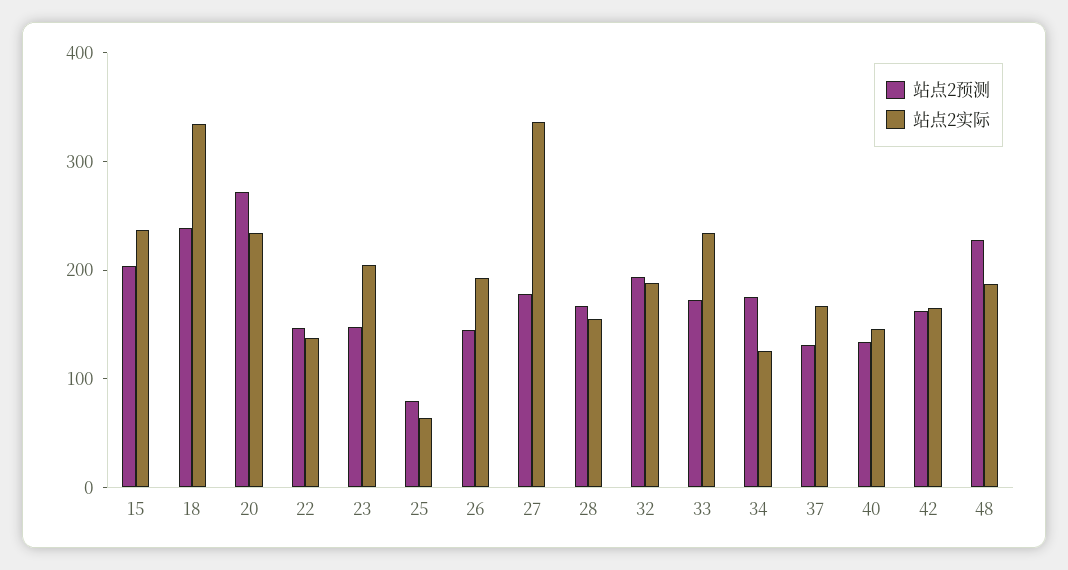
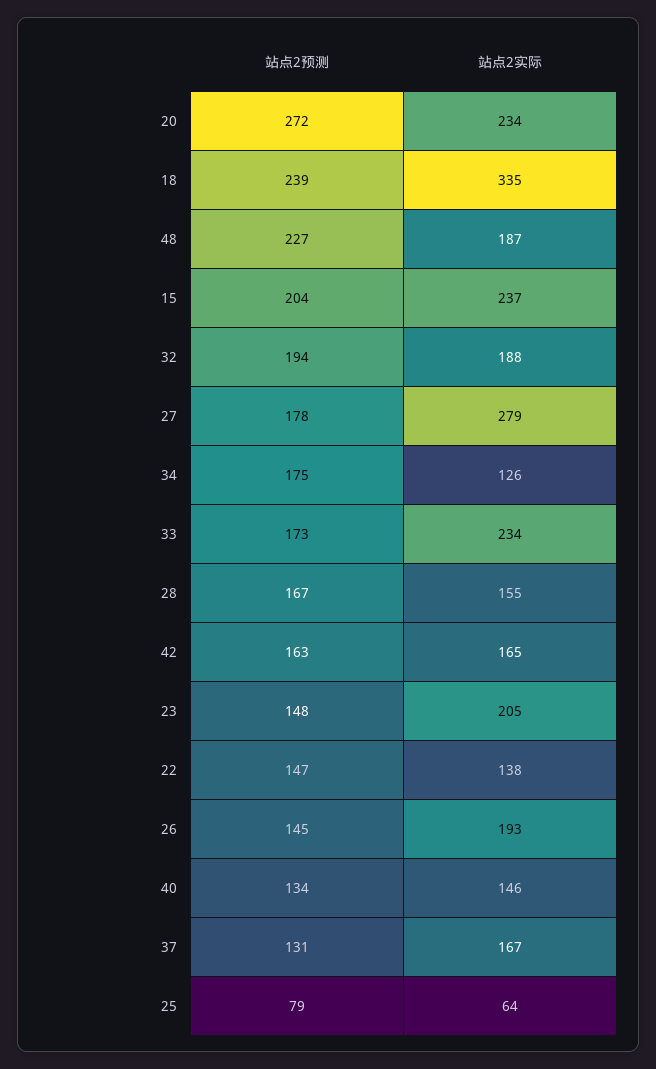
站点2实际, 27: 340 -> 279

